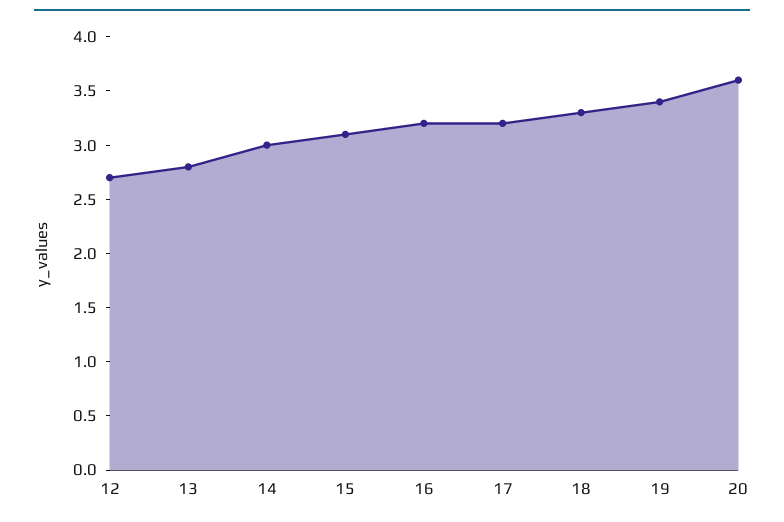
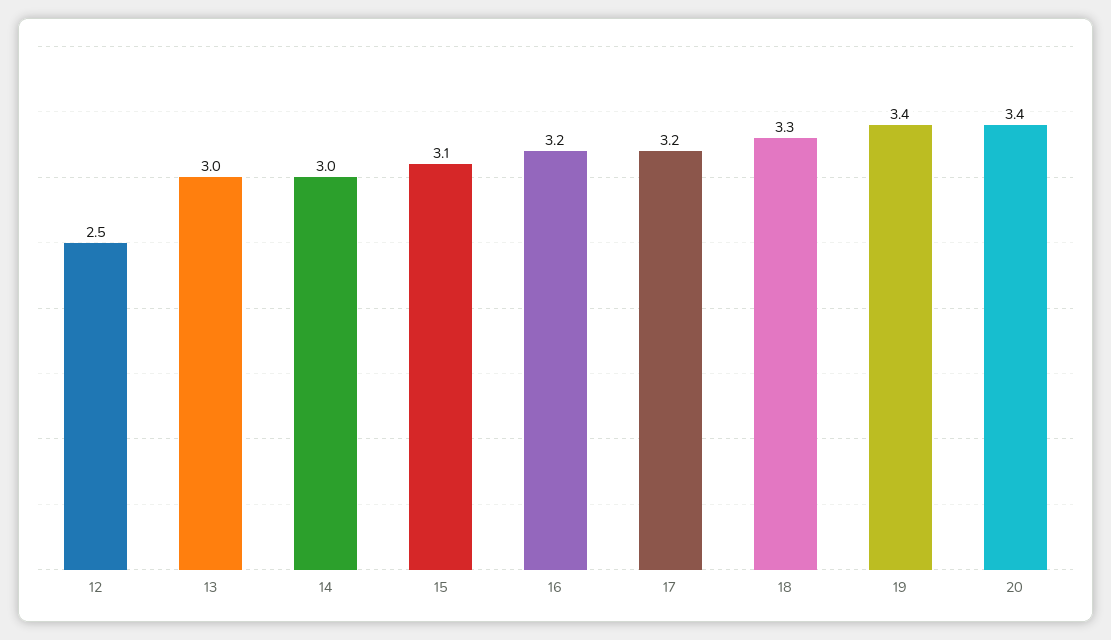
12: 2.7 -> 2.5
13: 2.8 -> 3
20: 3.6 -> 3.4

